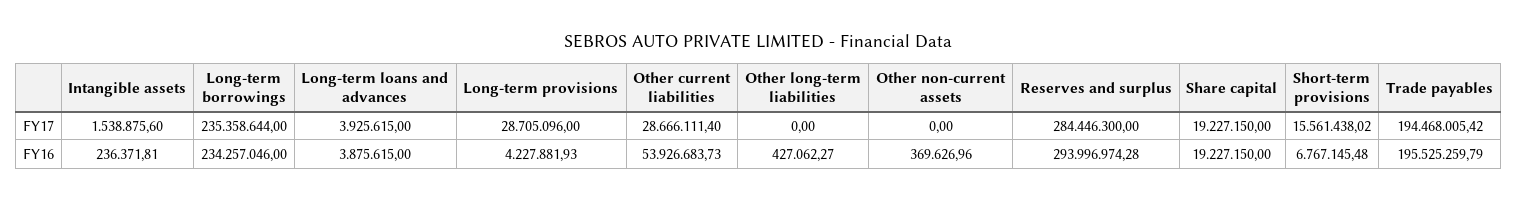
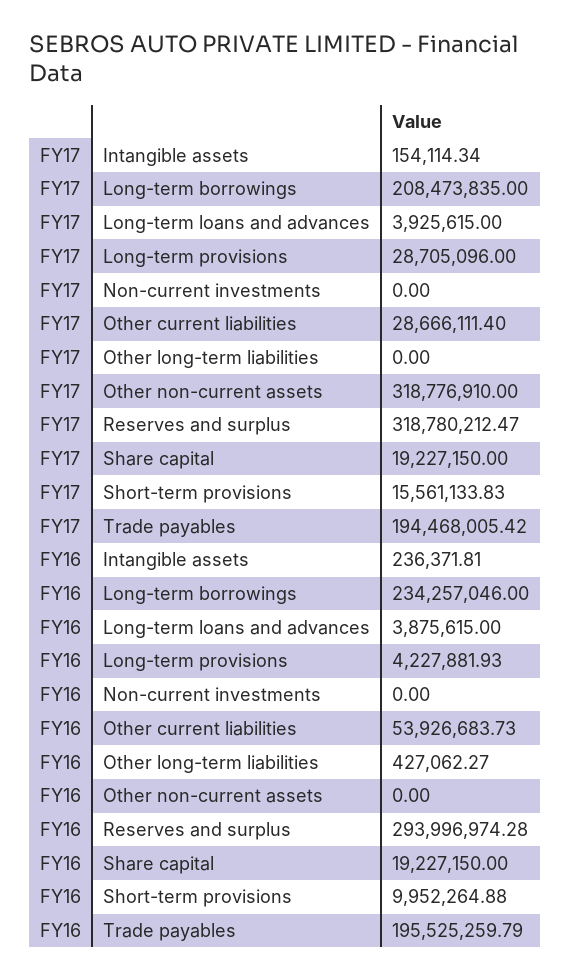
Intangible assets, FY17: 1538875.6 -> 154114.34
Long-term borrowings, FY17: 235358644 -> 208473835
Other non-current assets, FY17: 0 -> 318776910
Reserves and surplus, FY17: 284446300 -> 318780212.47
Short-term provisions, FY17: 15561438.02 -> 15561133.83
Other non-current assets, FY16: 369626.96 -> 0
Short-term provisions, FY16: 6767145.48 -> 9952264.88
Non-current investments, FY17: none -> 0
Non-current investments, FY16: none -> 0

